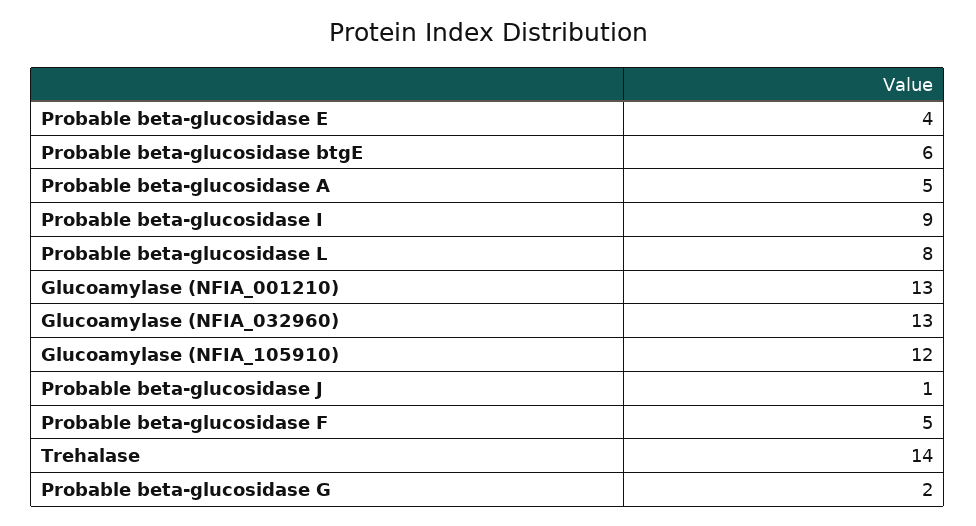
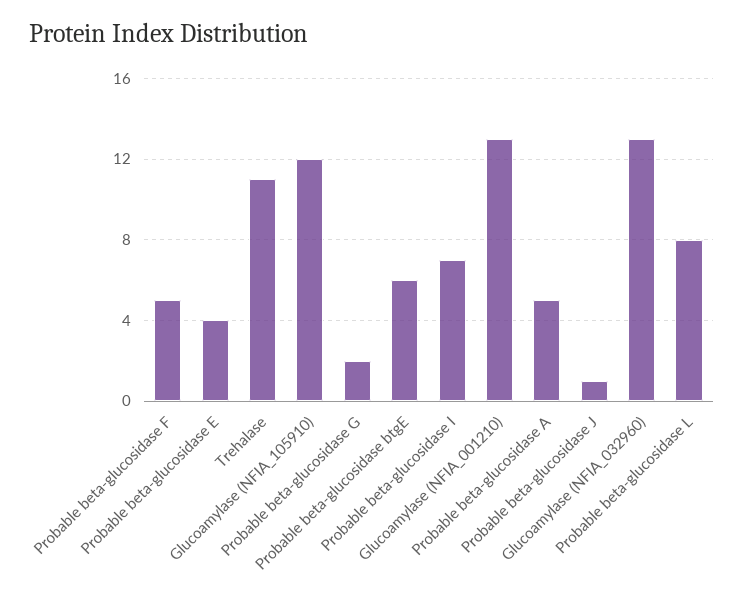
Probable beta-glucosidase I: 9 -> 7
Trehalase: 14 -> 11

